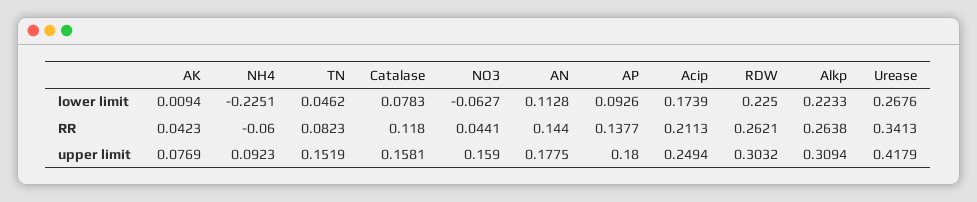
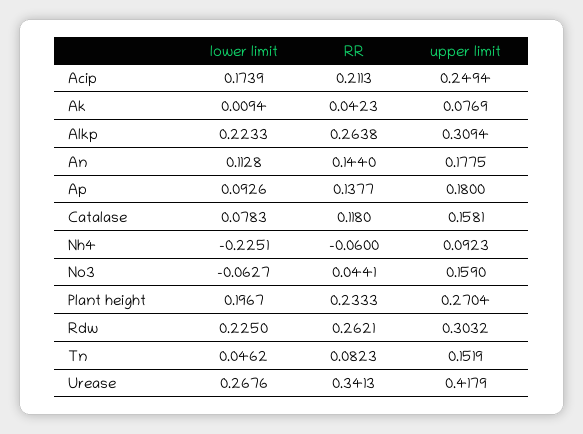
Plant height, lower limit: none -> 0.1967
Plant height, RR: none -> 0.2333
Plant height, upper limit: none -> 0.2704

